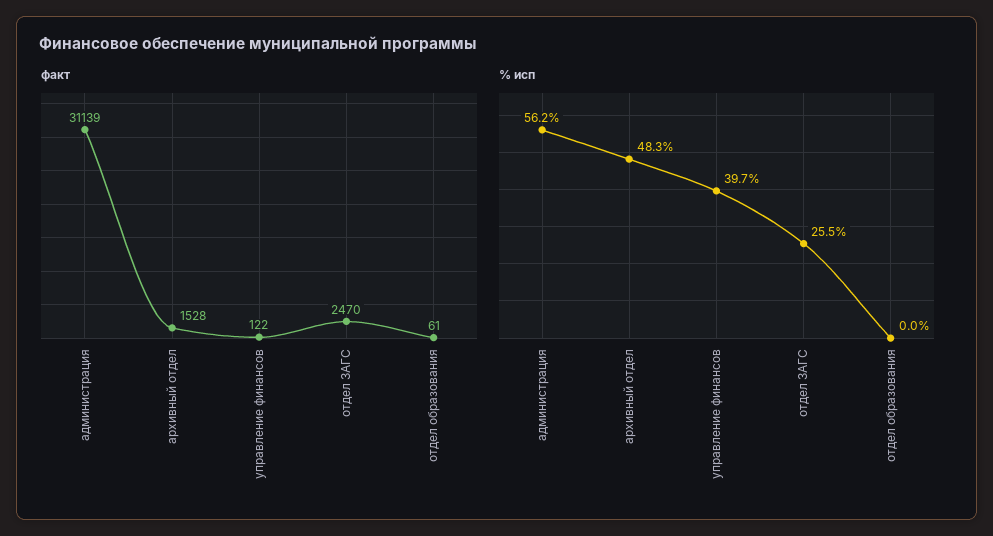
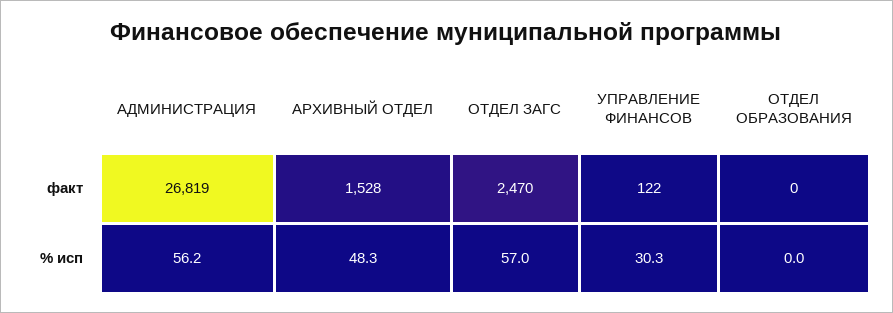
факт, администрация: 31139 -> 26819
факт, отдел образования: 61 -> 0
% исп, управление финансов: 39.7 -> 30.3
% исп, отдел ЗАГС: 25.5 -> 57

